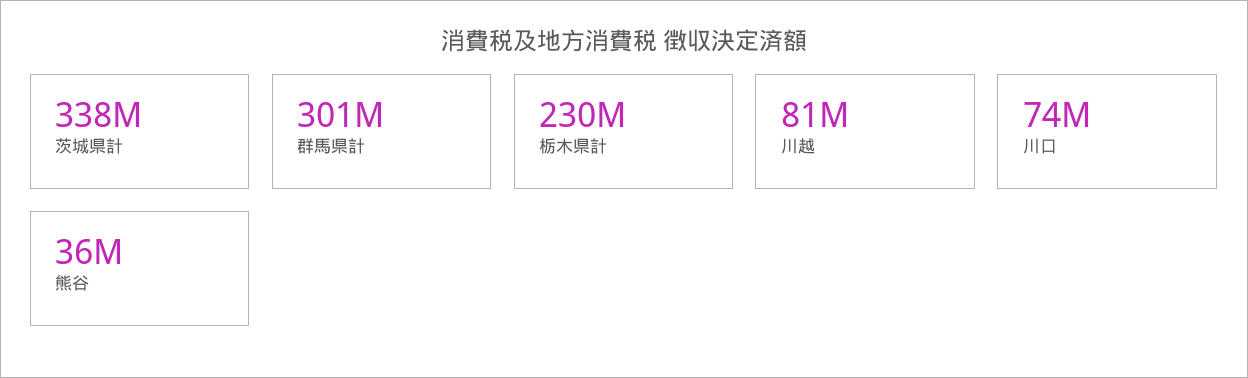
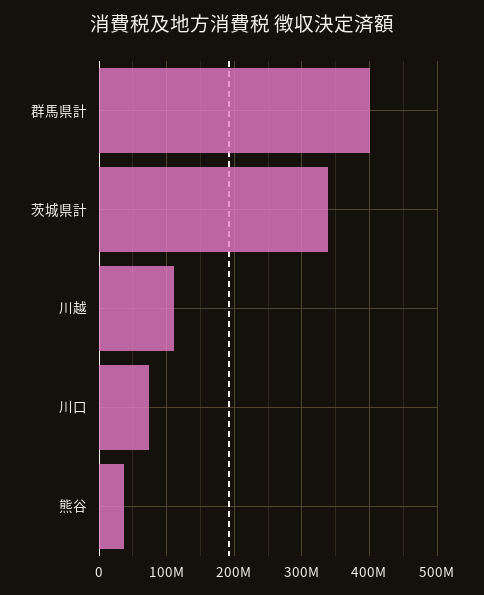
群馬県計: 301000000 -> 400000000
栃木県計: 230000000 -> none
川越: 81000000 -> 110000000

